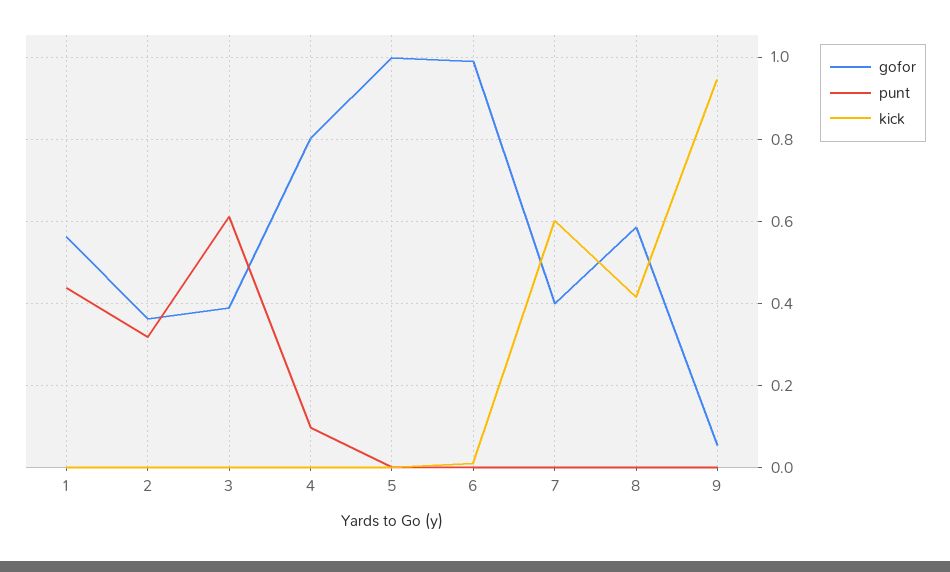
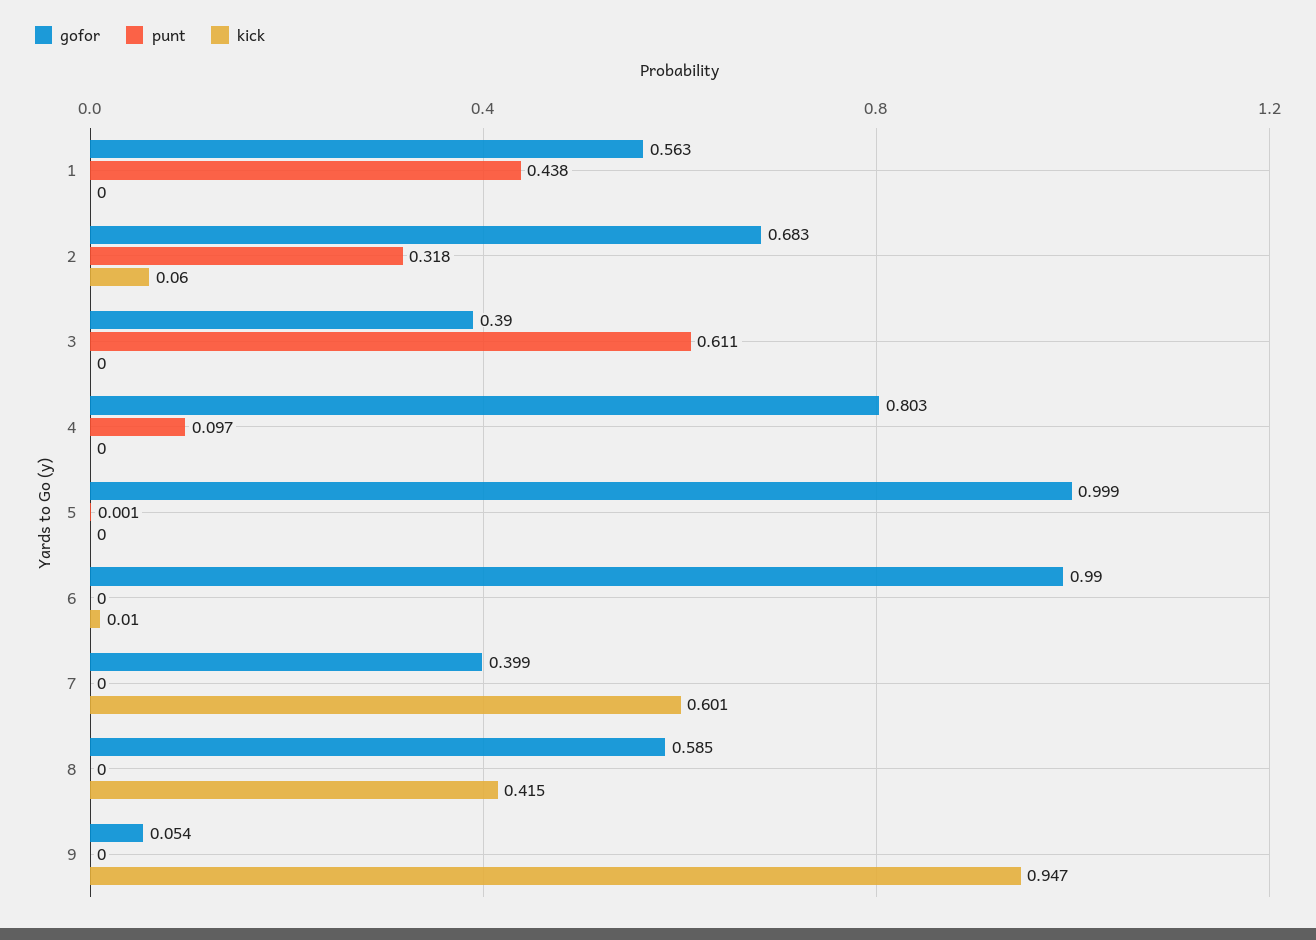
gofor, 2: 0.36 -> 0.683
kick, 2: 0 -> 0.06

